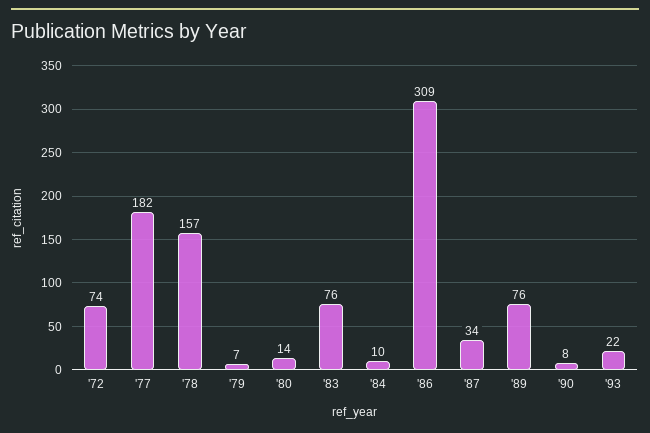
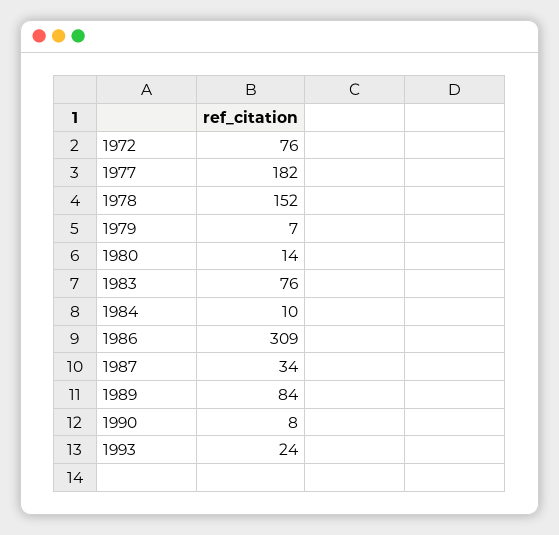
'72: 74 -> 76
'78: 157 -> 152
'89: 76 -> 84
'93: 22 -> 24

